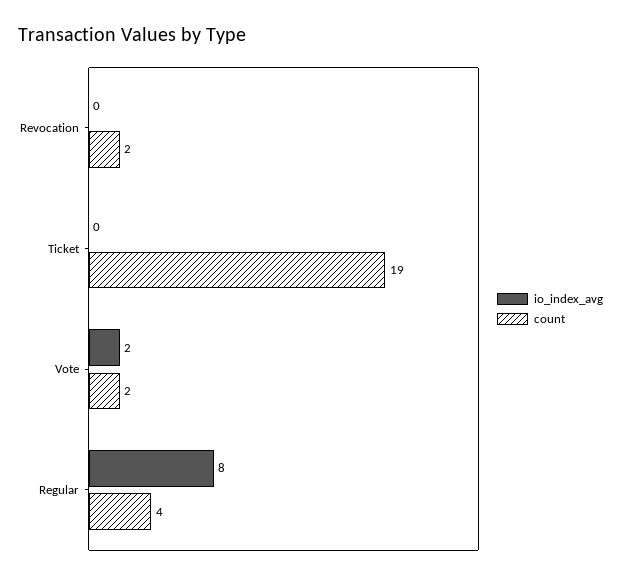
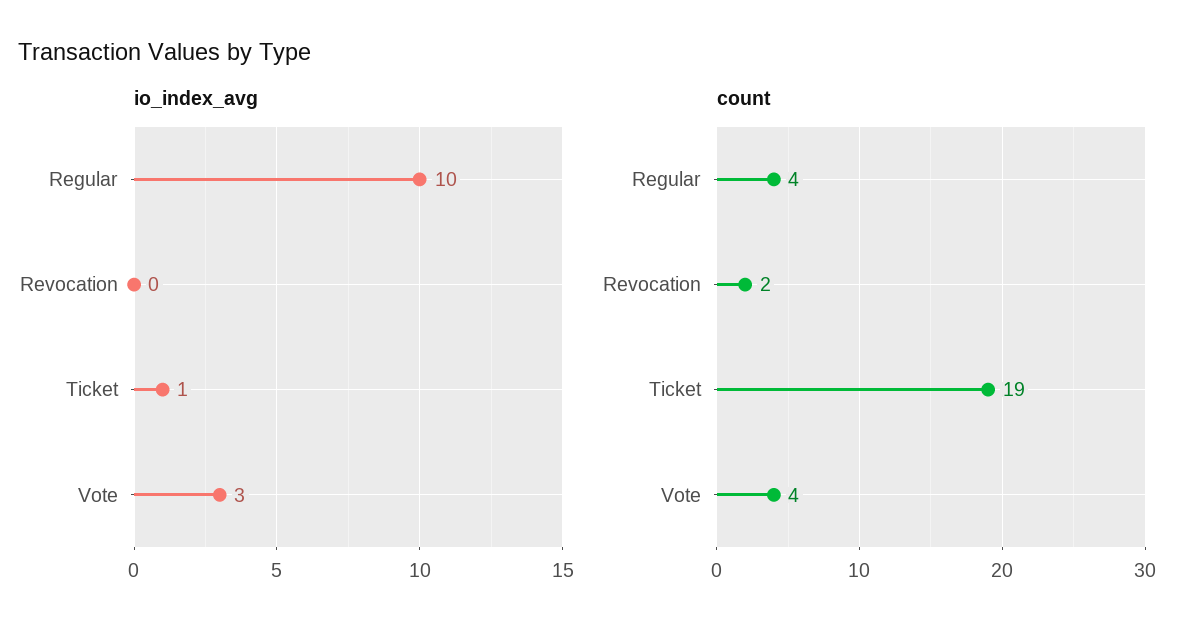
io_index_avg, Ticket: 0 -> 1
io_index_avg, Vote: 2 -> 3
count, Vote: 2 -> 4
io_index_avg, Regular: 8 -> 10

